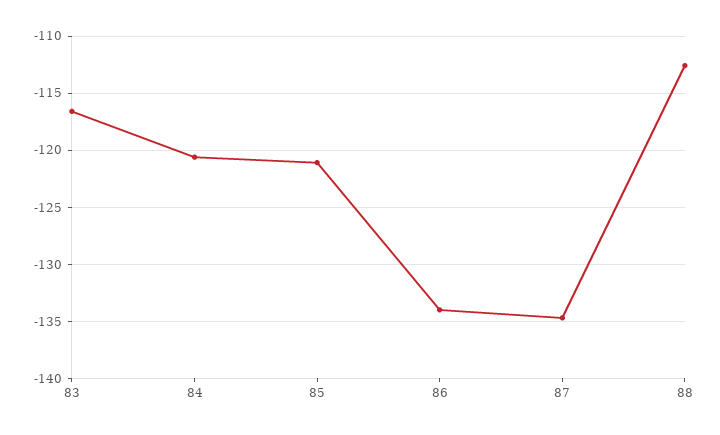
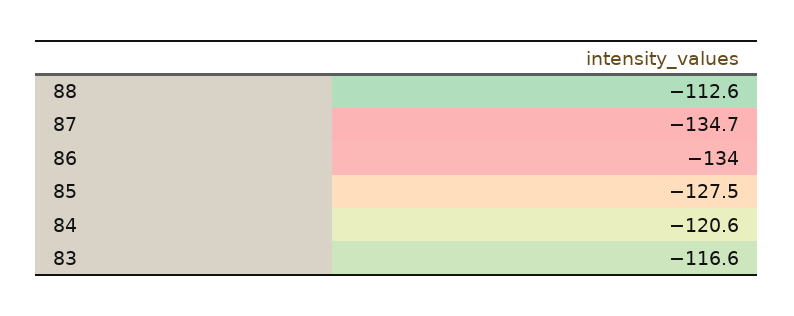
85: -121 -> -127.5

